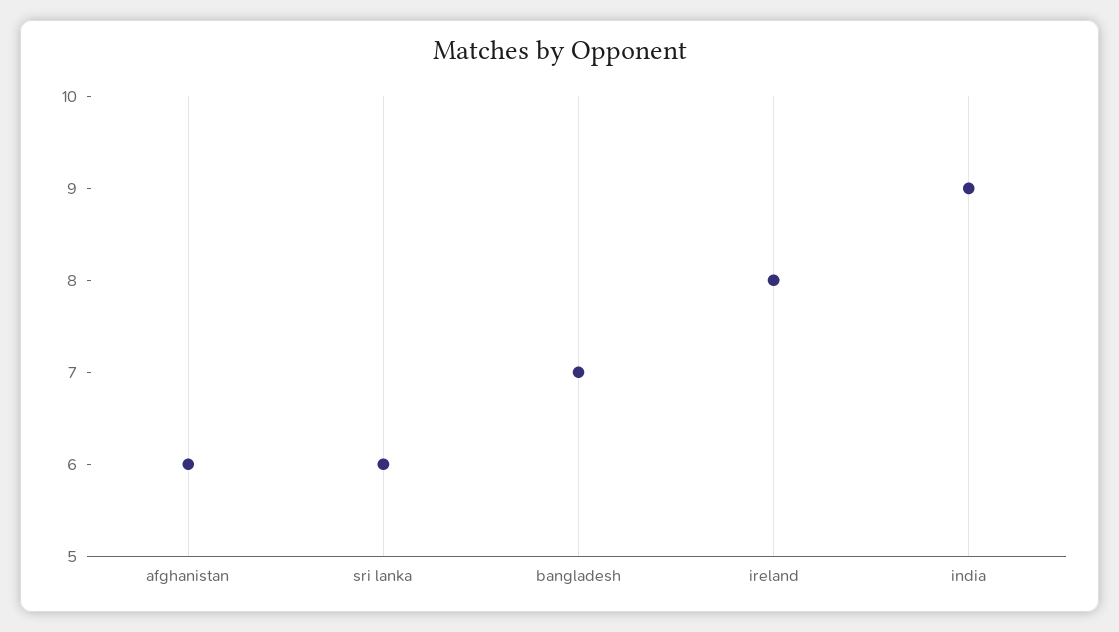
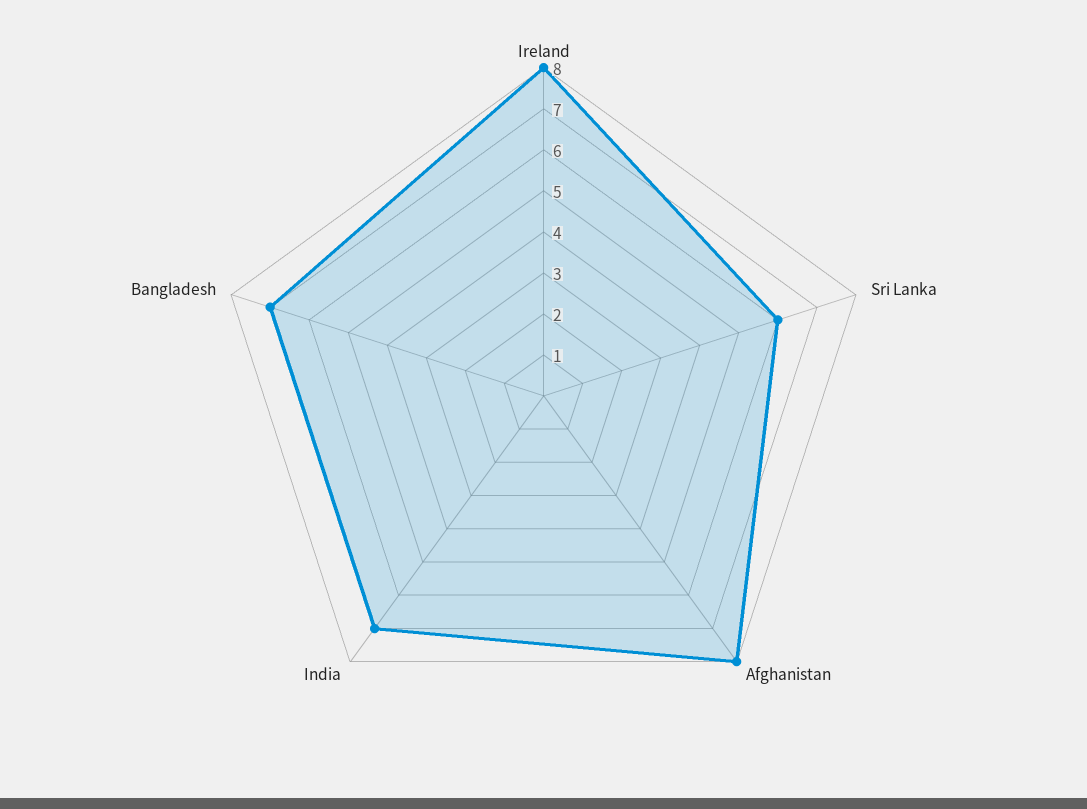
afghanistan: 6 -> 8
india: 9 -> 7

